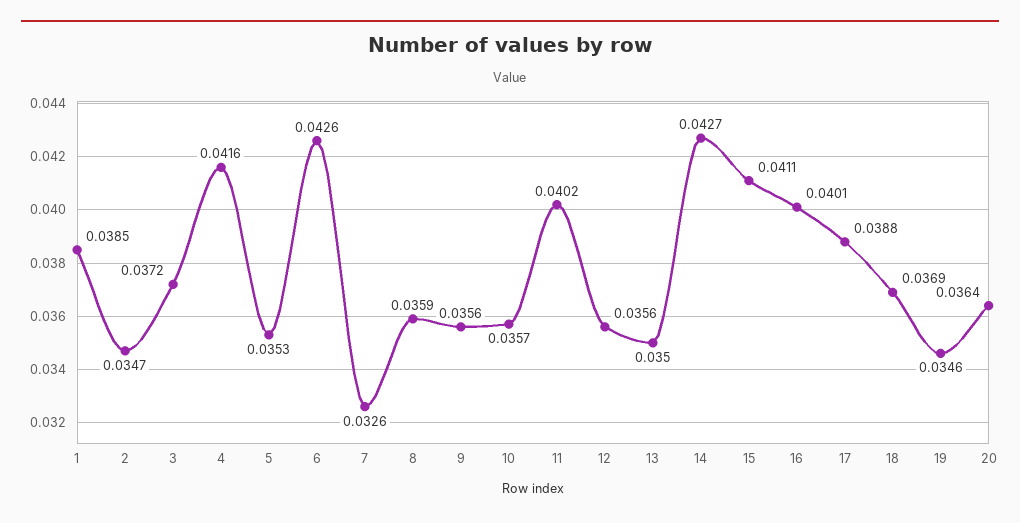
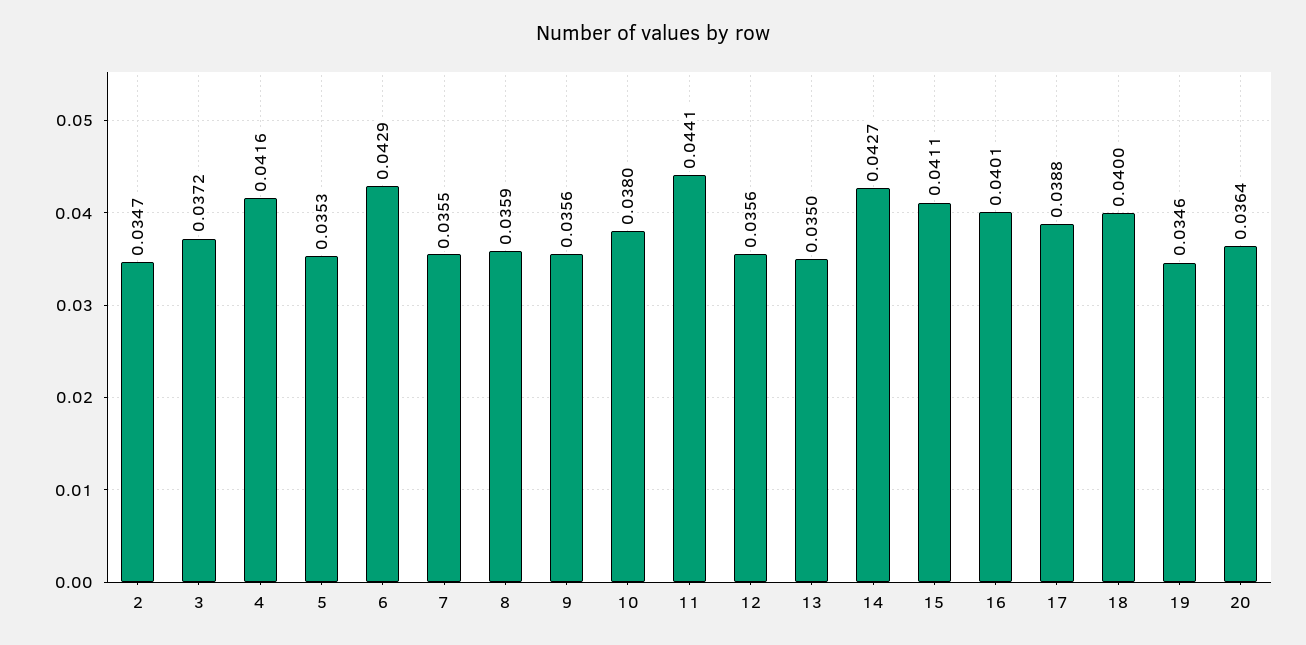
1: 0.0385 -> none
6: 0.0426 -> 0.0429
7: 0.0326 -> 0.0355
10: 0.0357 -> 0.038
11: 0.0402 -> 0.0441
18: 0.0369 -> 0.04

